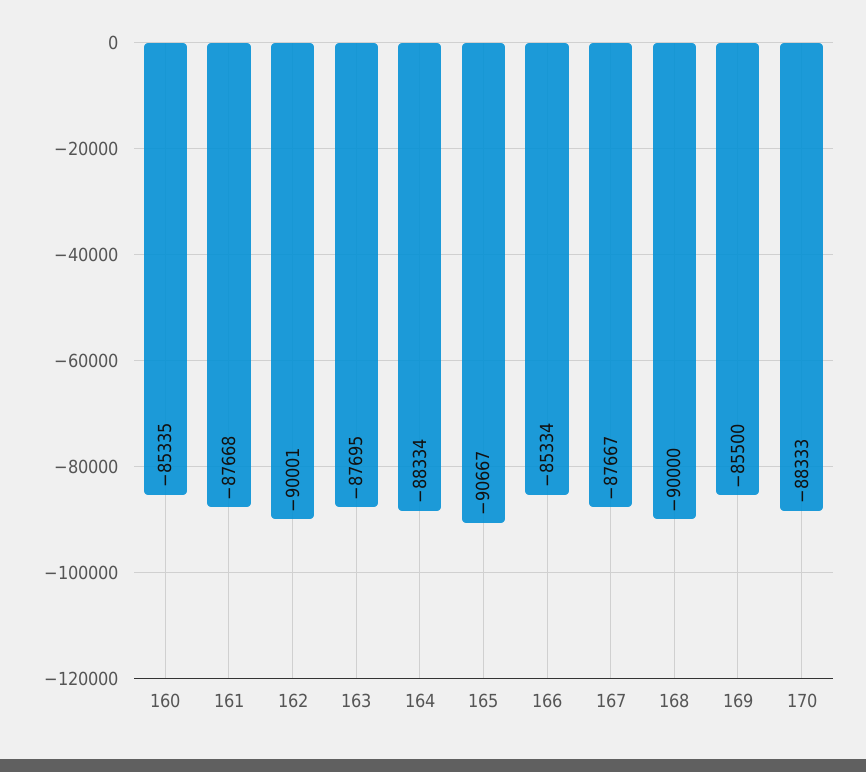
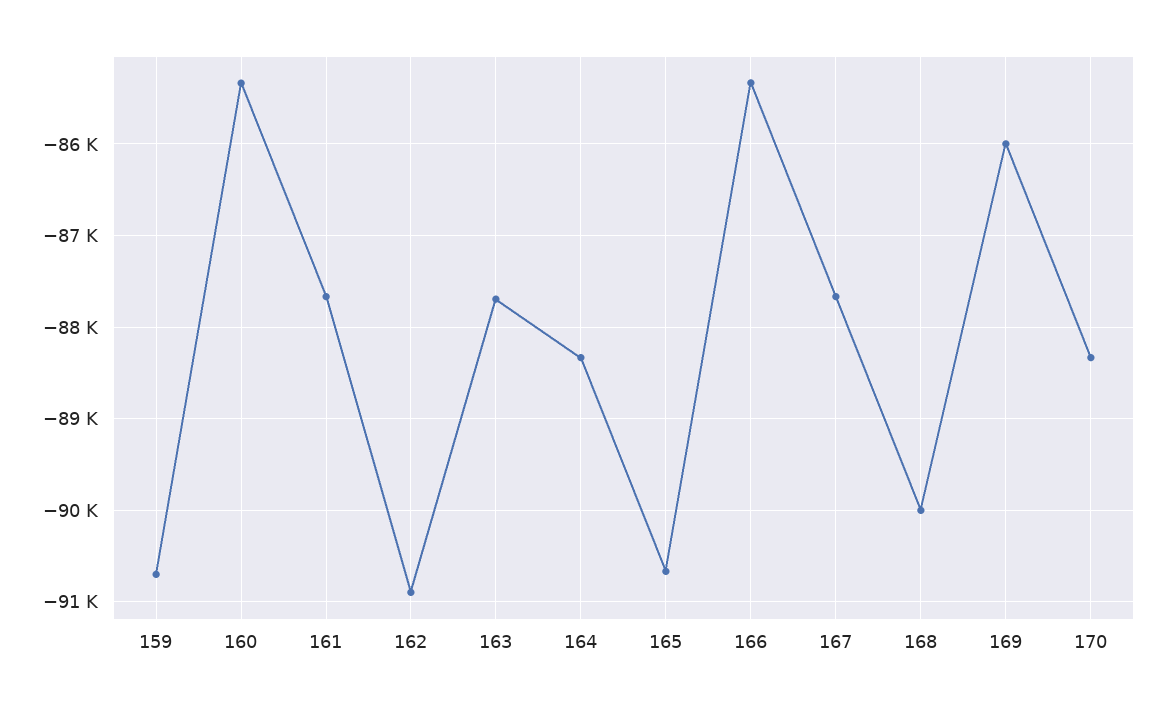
162: -90001 -> -90900
169: -85500 -> -86000
159: none -> -90700

